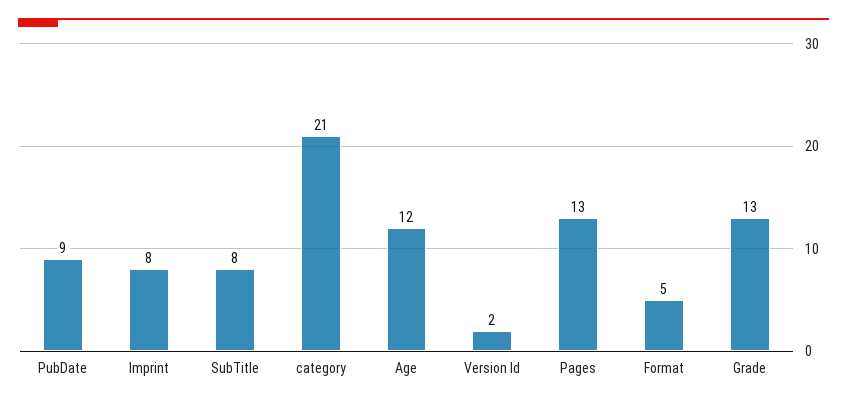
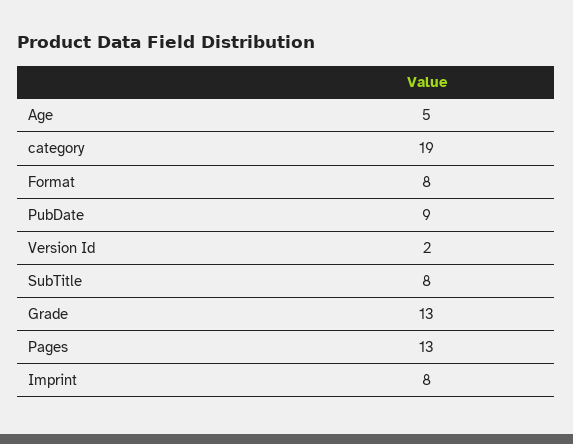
category: 21 -> 19
Age: 12 -> 5
Format: 5 -> 8

